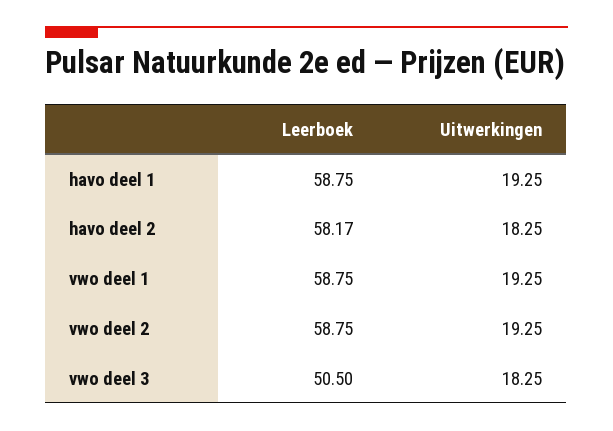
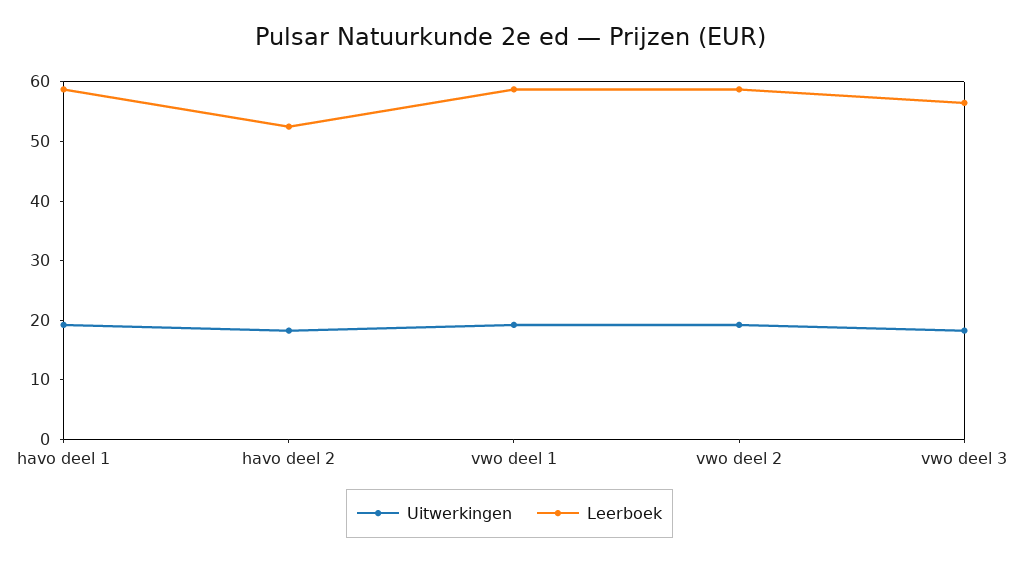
Leerboek, havo deel 2: 58.17 -> 52
Leerboek, vwo deel 3: 50.5 -> 56

